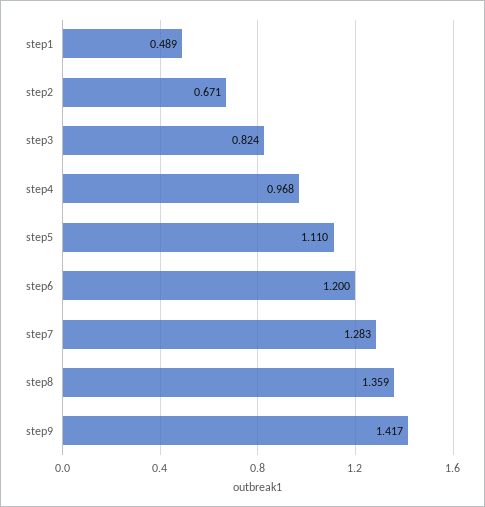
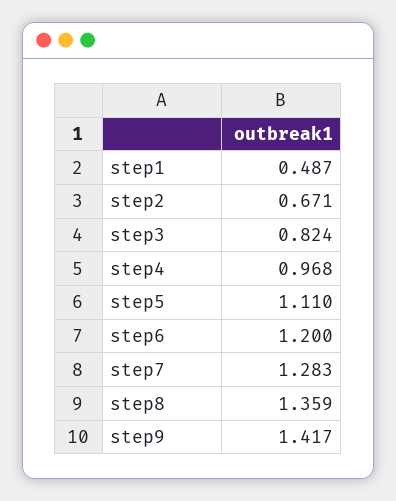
step1: 0.489 -> 0.487

